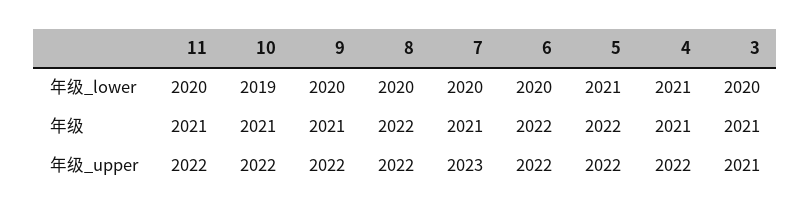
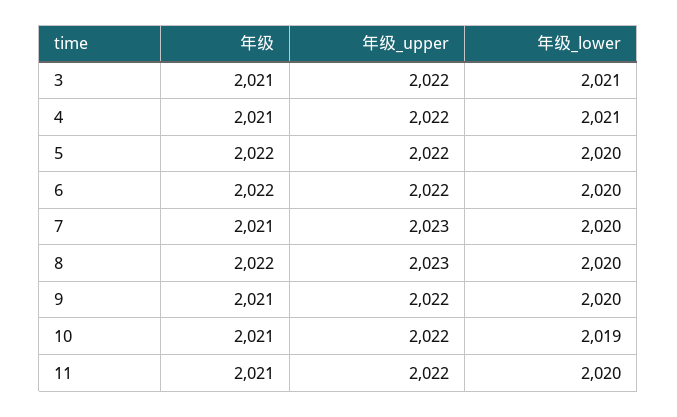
5, 年级_lower: 2021 -> 2020
3, 年级_lower: 2020 -> 2021
8, 年级_upper: 2022 -> 2023
3, 年级_upper: 2021 -> 2022

